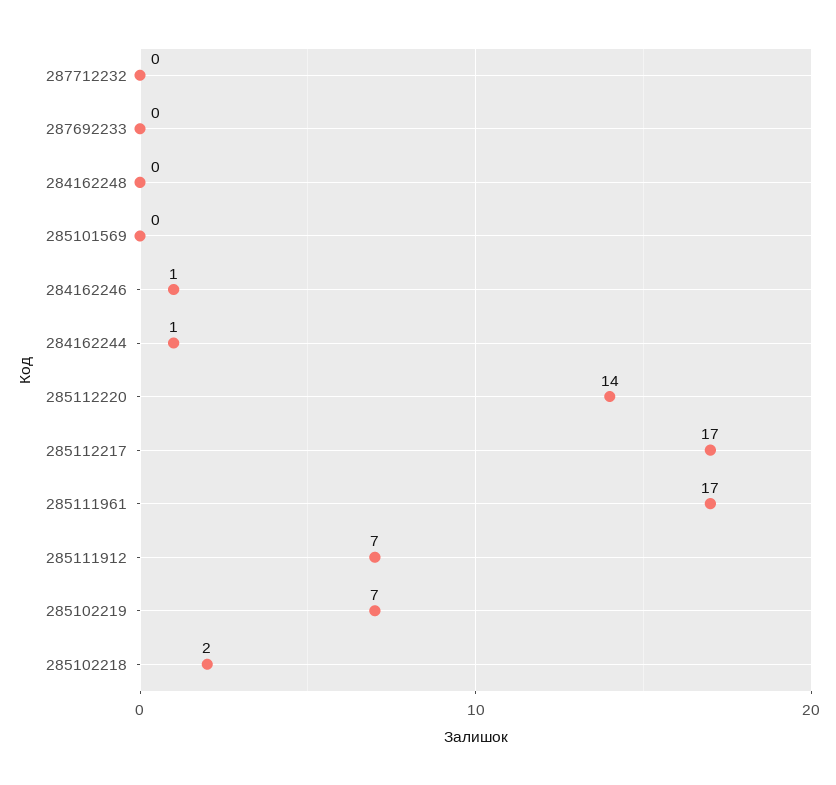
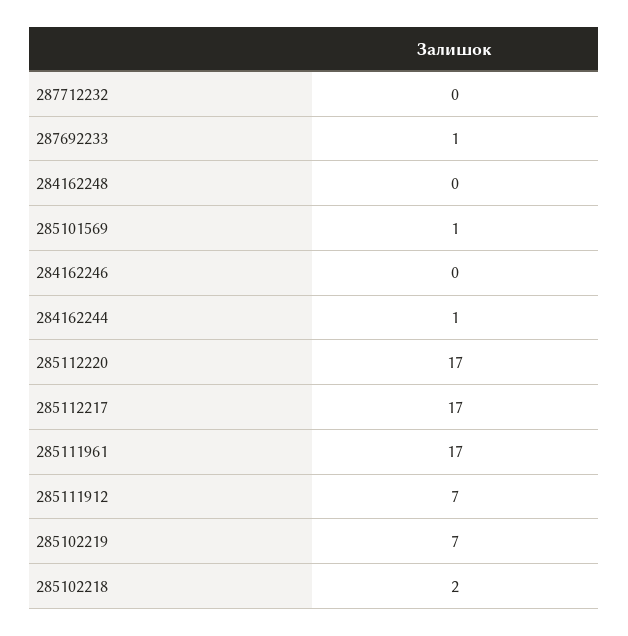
287692233: 0 -> 1
285101569: 0 -> 1
284162246: 1 -> 0
285112220: 14 -> 17

